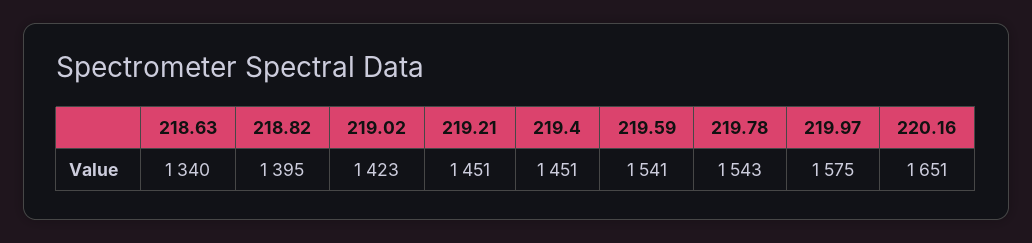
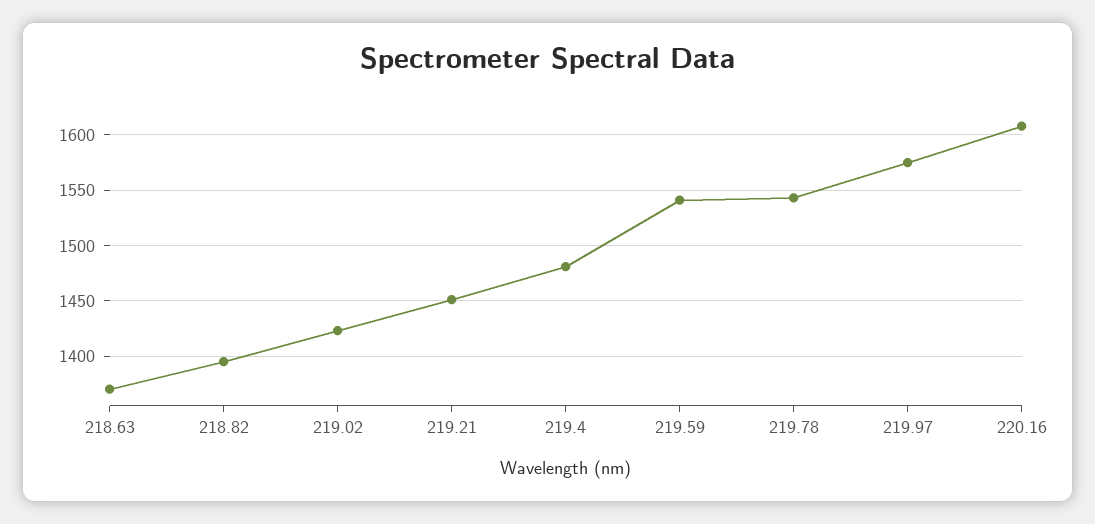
218.63: 1340 -> 1370
219.4: 1451 -> 1480
220.16: 1651 -> 1610

